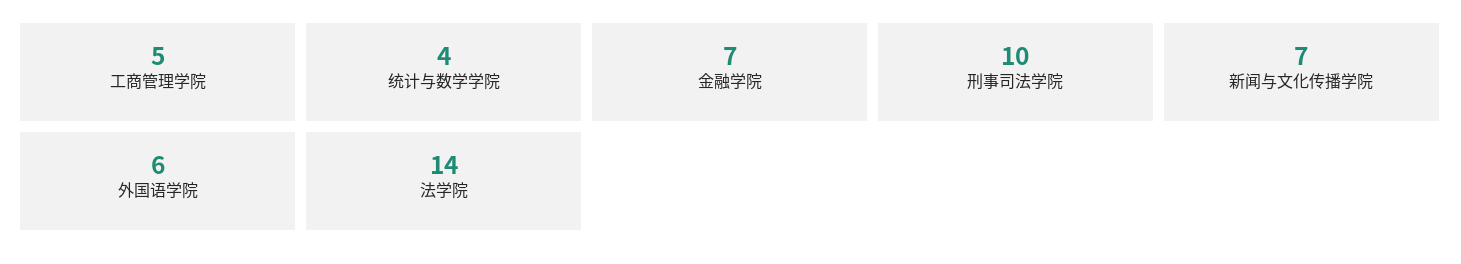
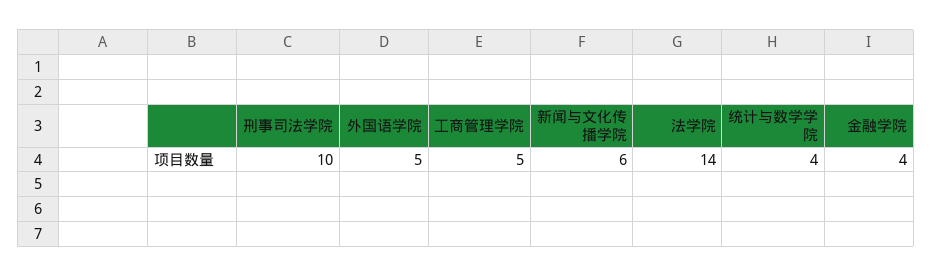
金融学院: 7 -> 4
新闻与文化传播学院: 7 -> 6
外国语学院: 6 -> 5

